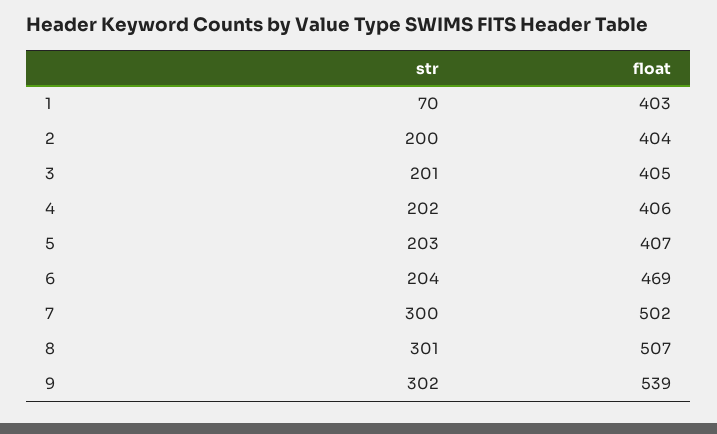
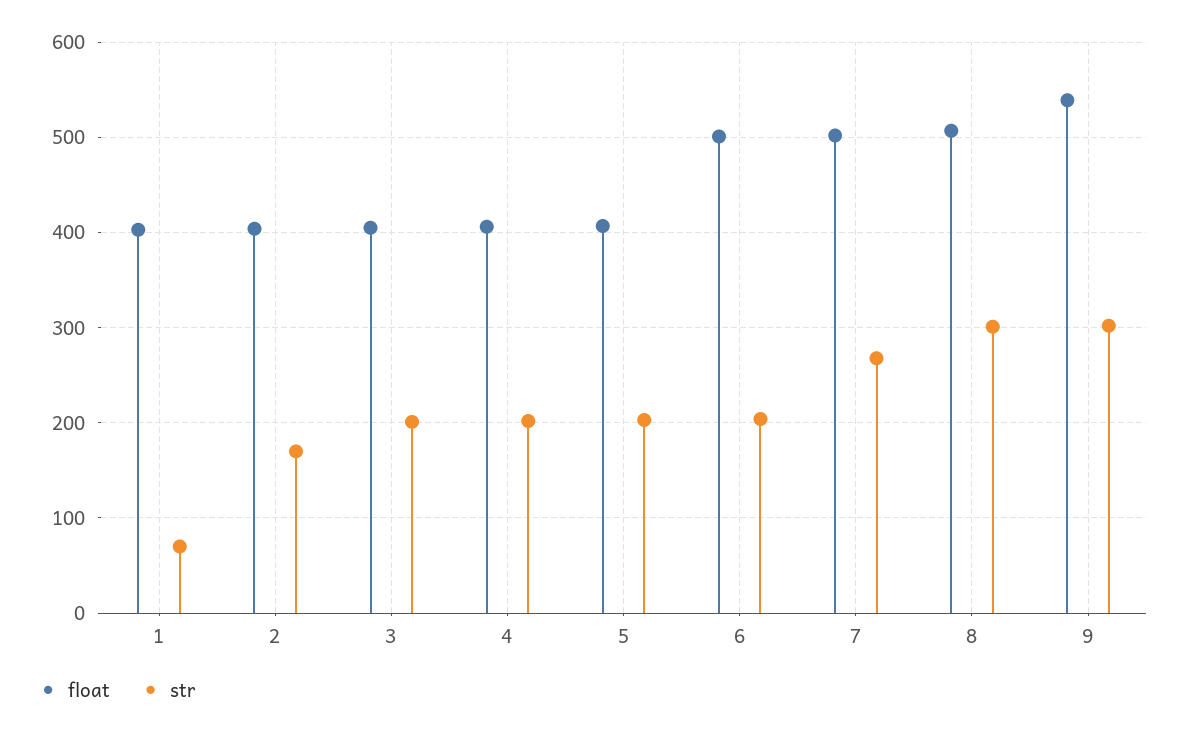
str, 2: 200 -> 170
float, 6: 469 -> 500
str, 7: 300 -> 270

